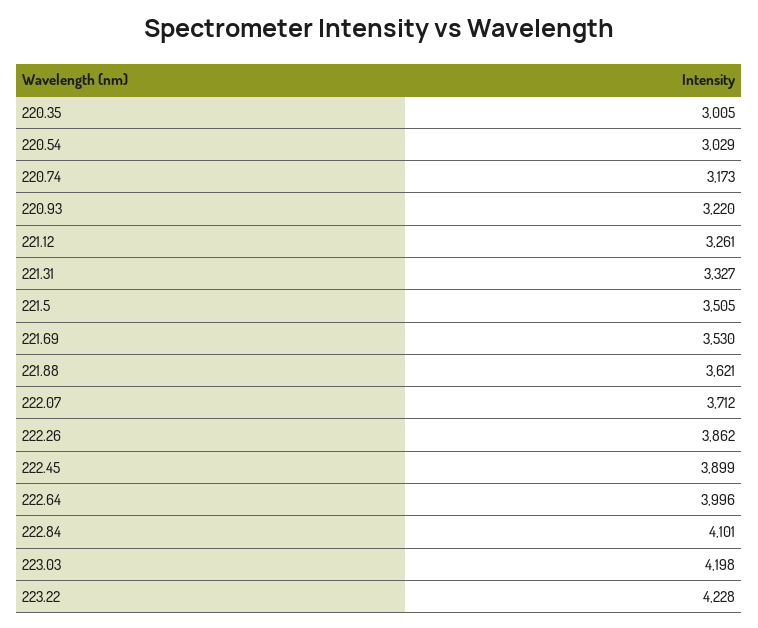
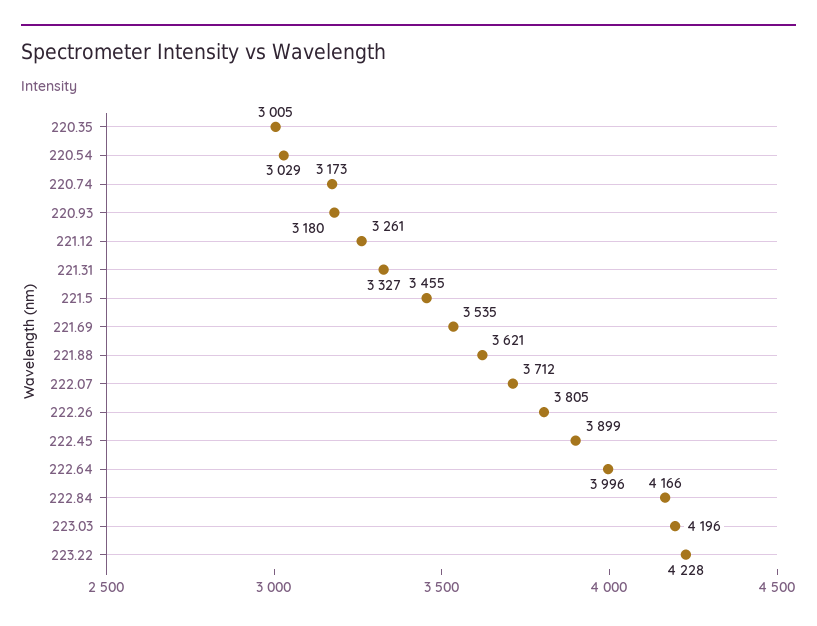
220.93: 3220 -> 3180
221.5: 3505 -> 3455
221.69: 3530 -> 3535
222.26: 3862 -> 3805
222.84: 4101 -> 4166
223.03: 4198 -> 4196

